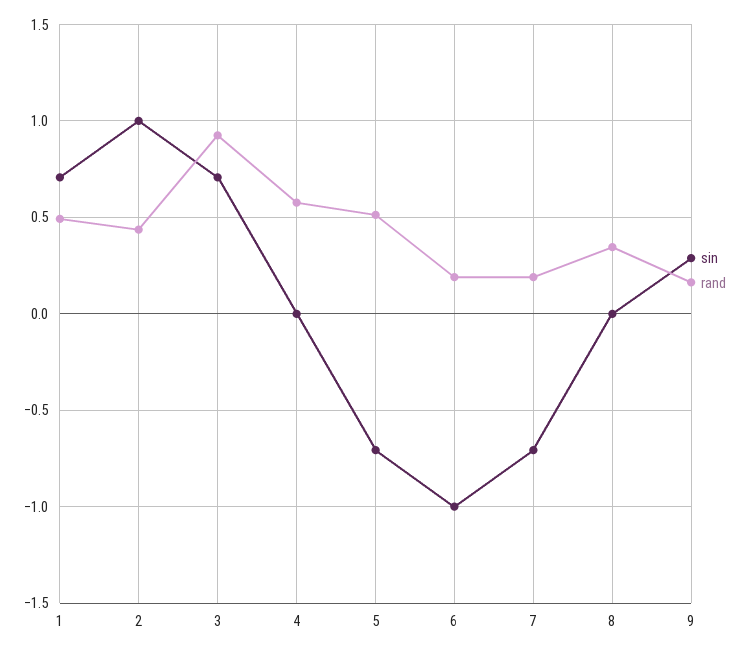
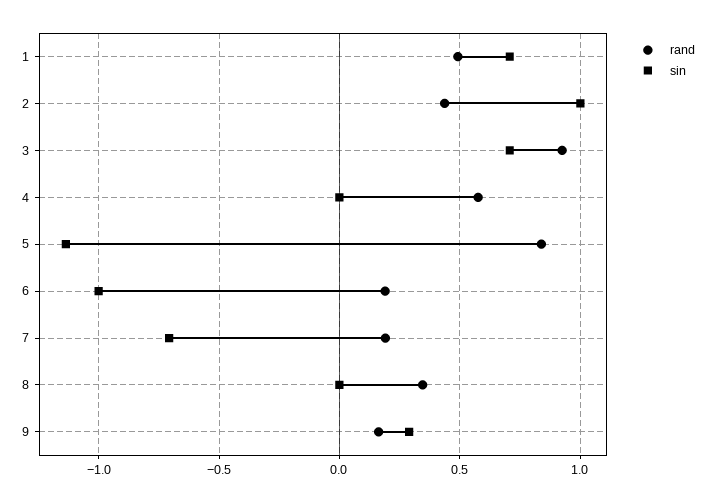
sin, 5: -0.7 -> -1.15
rand, 5: 0.5 -> 0.85

